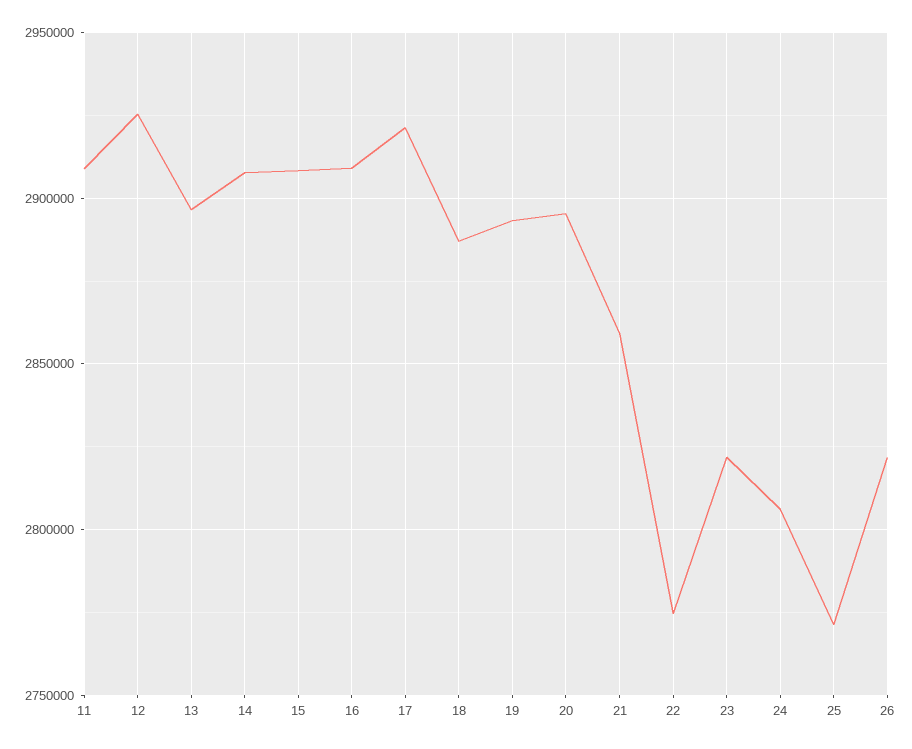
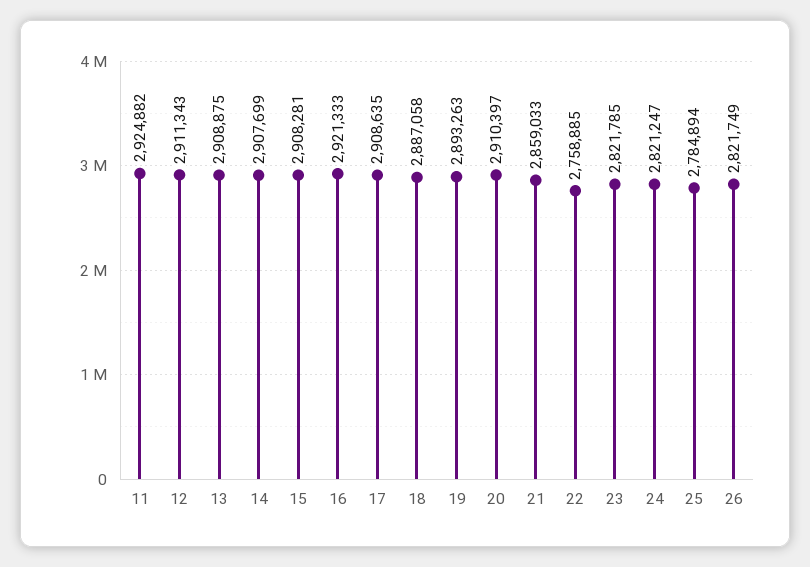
11: 2910000 -> 2924882
12: 2925000 -> 2911343
13: 2895000 -> 2908875
16: 2910000 -> 2921333
17: 2920000 -> 2908635
20: 2895000 -> 2910397
22: 2775000 -> 2758885
24: 2805000 -> 2821247
25: 2770000 -> 2784894

